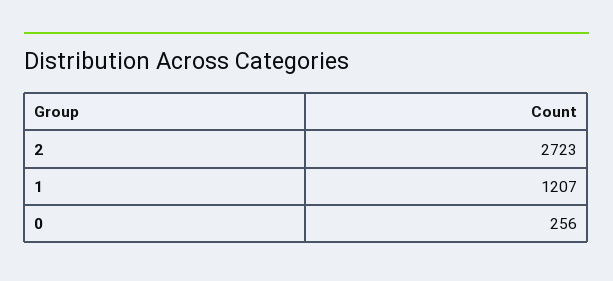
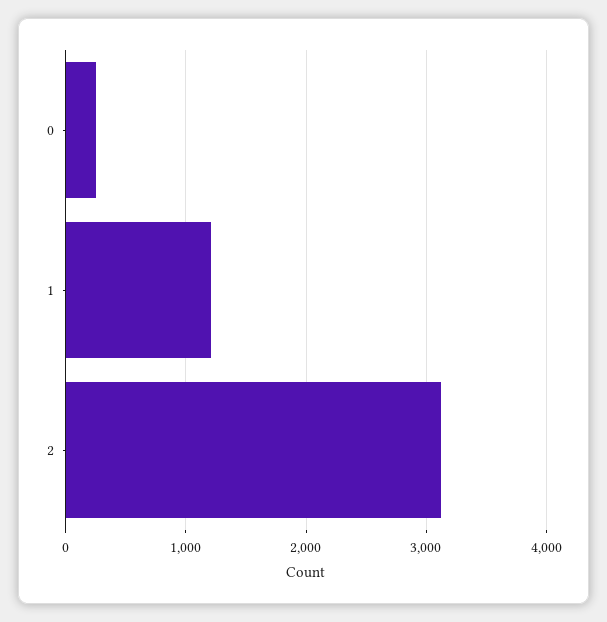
2: 2723 -> 3100

